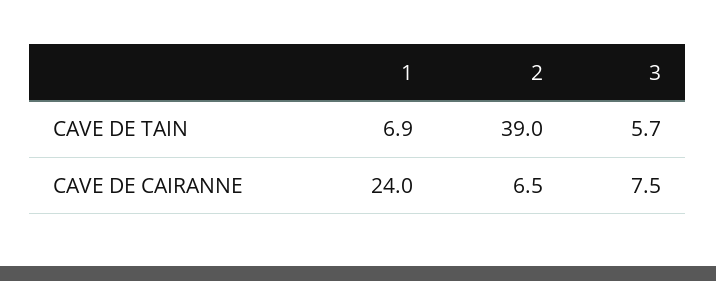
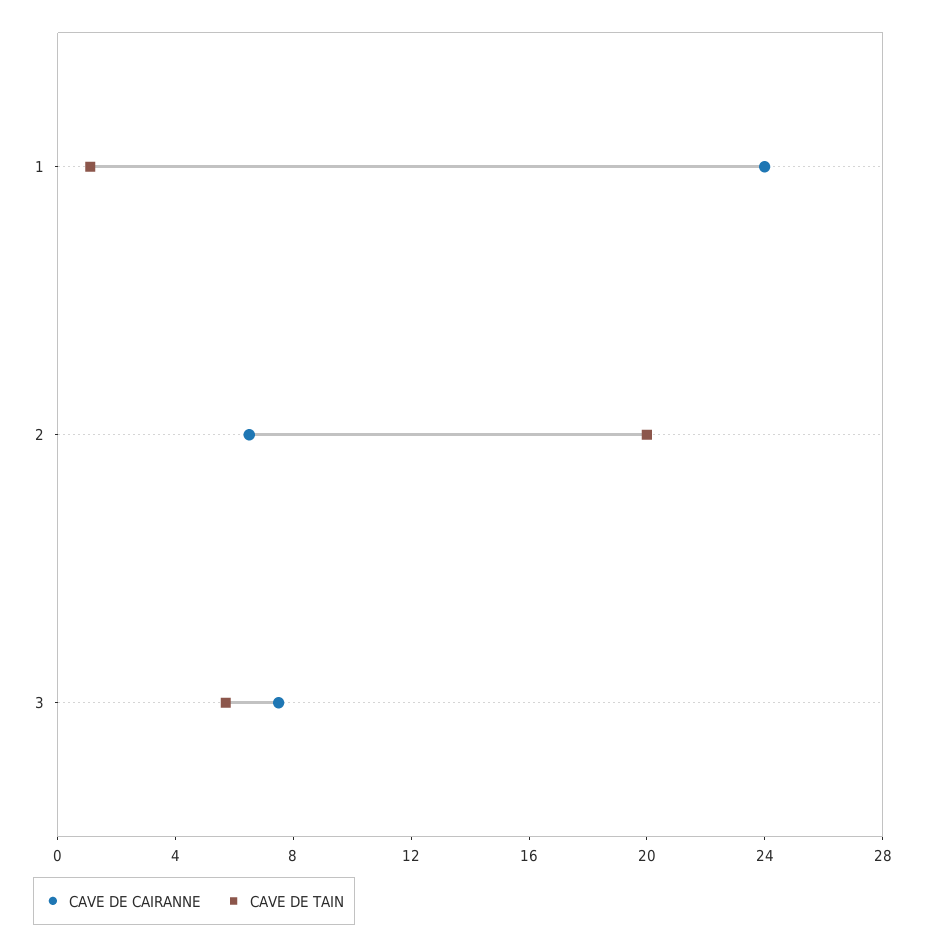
CAVE DE TAIN, 1: 6.9 -> 1
CAVE DE TAIN, 2: 39 -> 20

